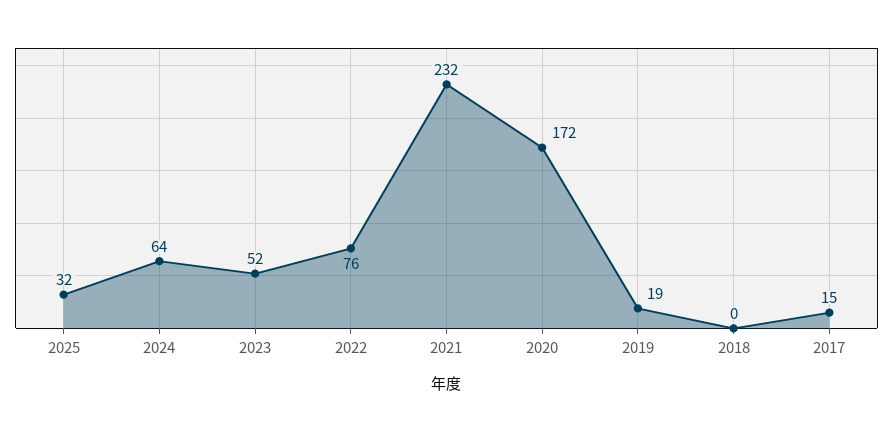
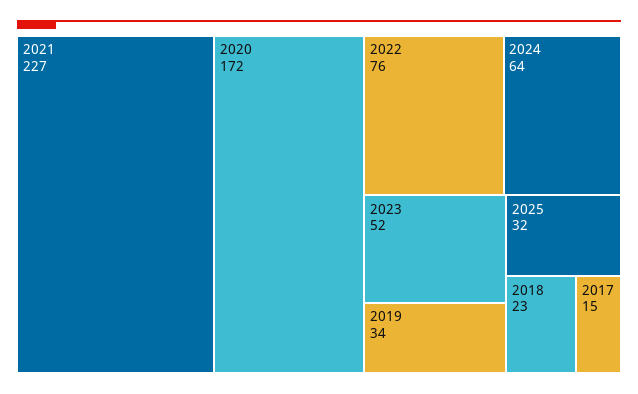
2021: 232 -> 227
2019: 19 -> 34
2018: 0 -> 23

